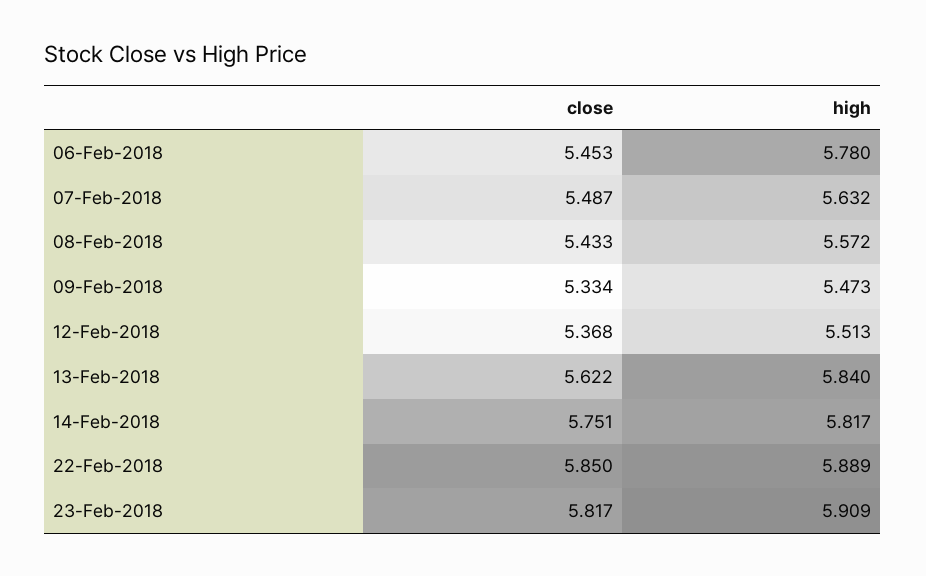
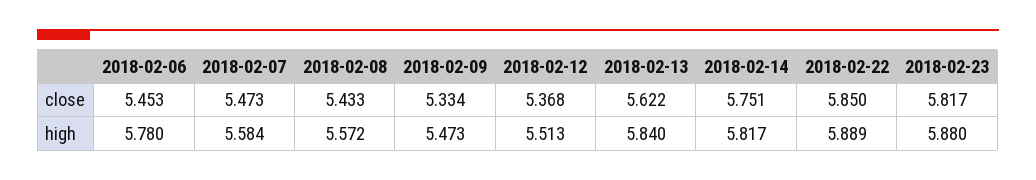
close, 07-Feb-2018: 5.487 -> 5.473
high, 07-Feb-2018: 5.632 -> 5.584
high, 23-Feb-2018: 5.909 -> 5.88

